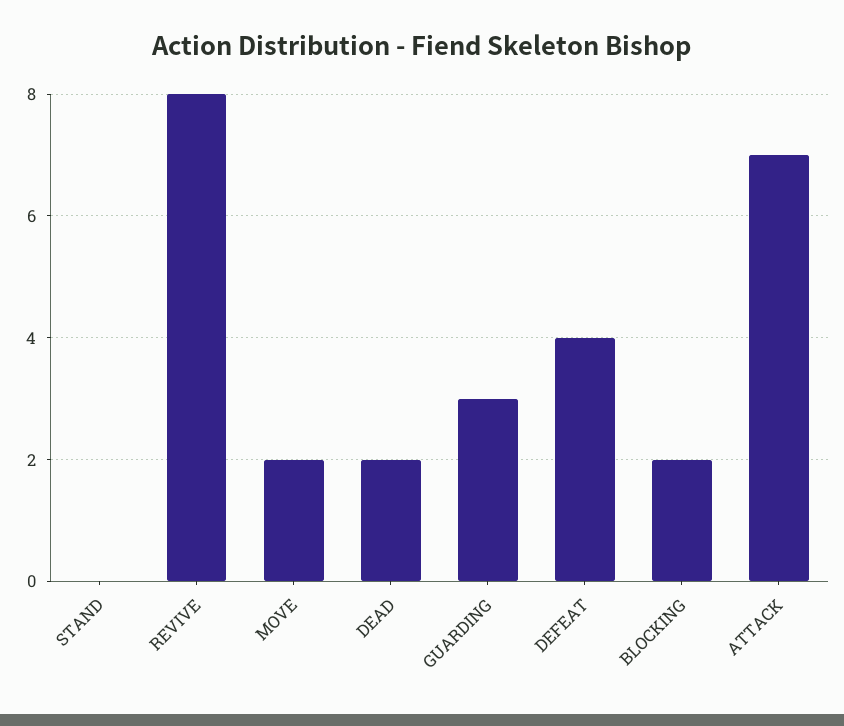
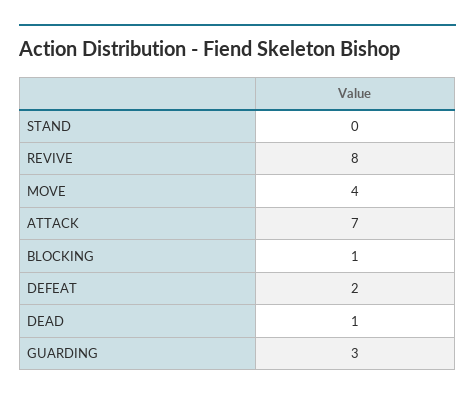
MOVE: 2 -> 4
DEAD: 2 -> 1
DEFEAT: 4 -> 2
BLOCKING: 2 -> 1

